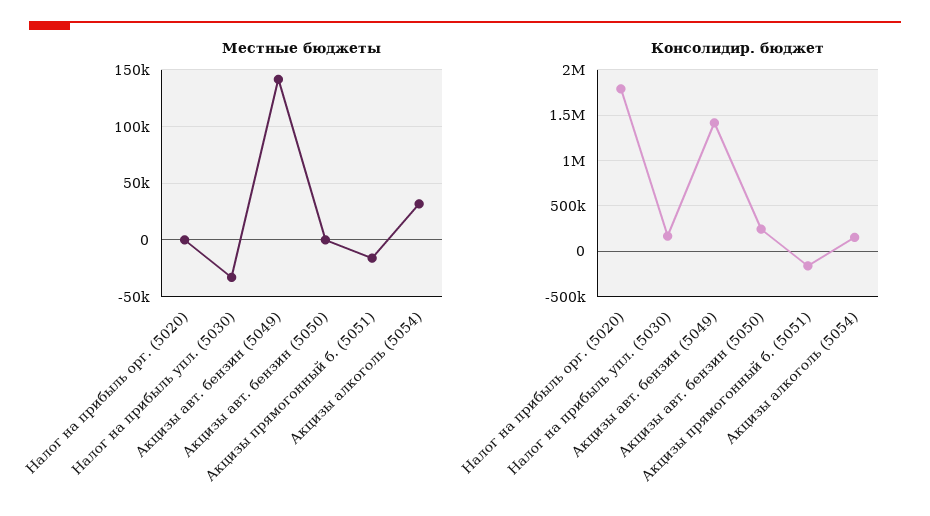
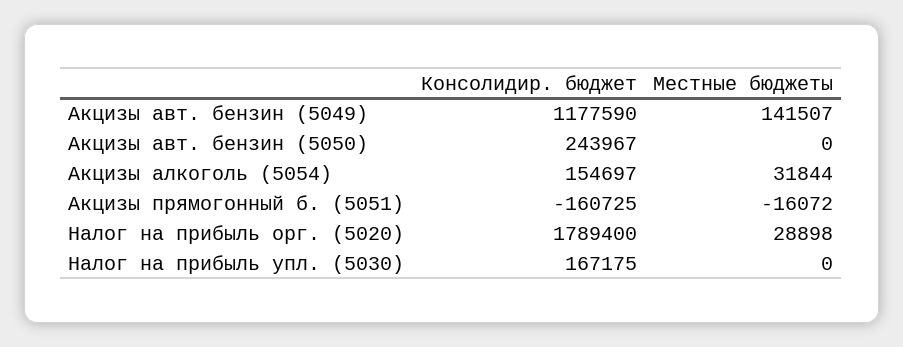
Местные бюджеты, Налог на прибыль орг. (5020): 0 -> 28898
Местные бюджеты, Налог на прибыль упл. (5030): -30000 -> 0
Консолидир. бюджет, Акцизы авт. бензин (5049): 1400000 -> 1177590

